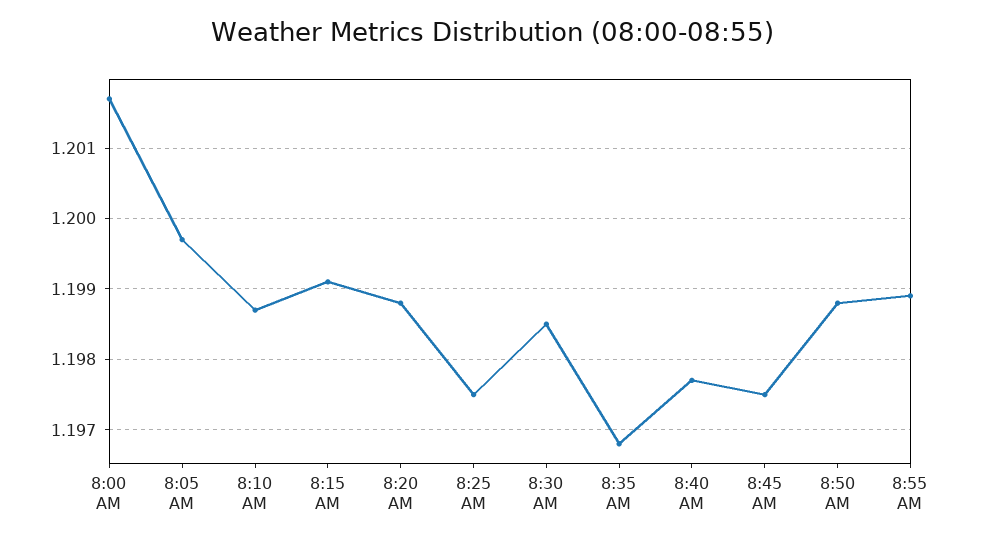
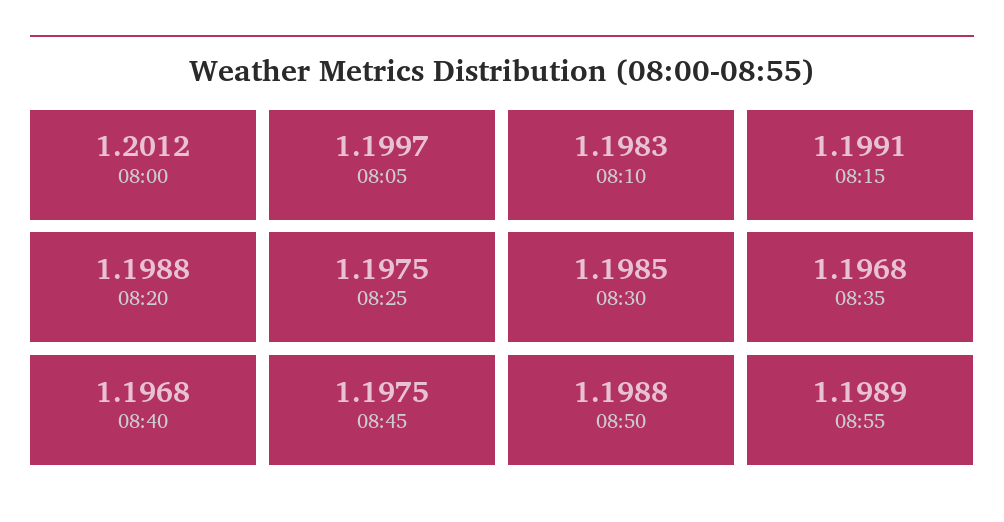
8:00 AM: 1.2017 -> 1.2012
8:10 AM: 1.1987 -> 1.1983
8:40 AM: 1.1977 -> 1.1968

